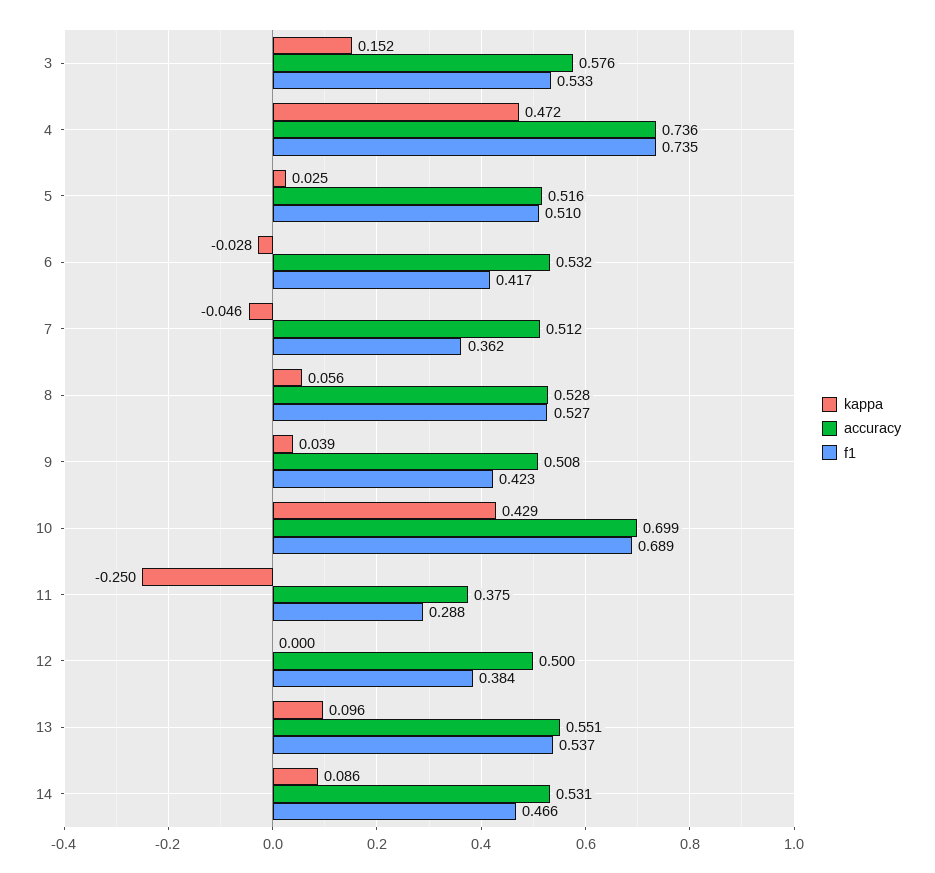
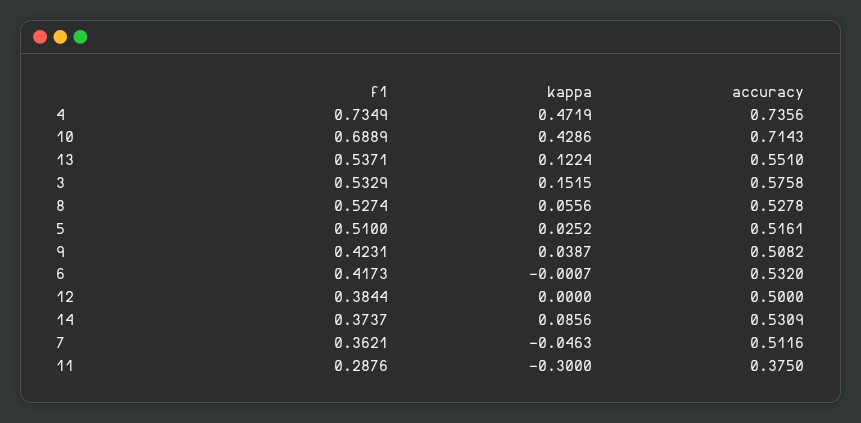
kappa, 6: -0.028 -> -0.0007
accuracy, 10: 0.699 -> 0.7143
kappa, 11: -0.25 -> -0.3
kappa, 13: 0.096 -> 0.1224
f1, 14: 0.466 -> 0.3737

